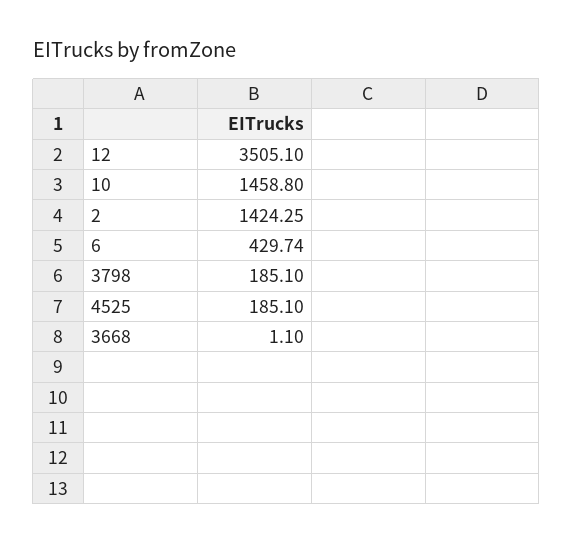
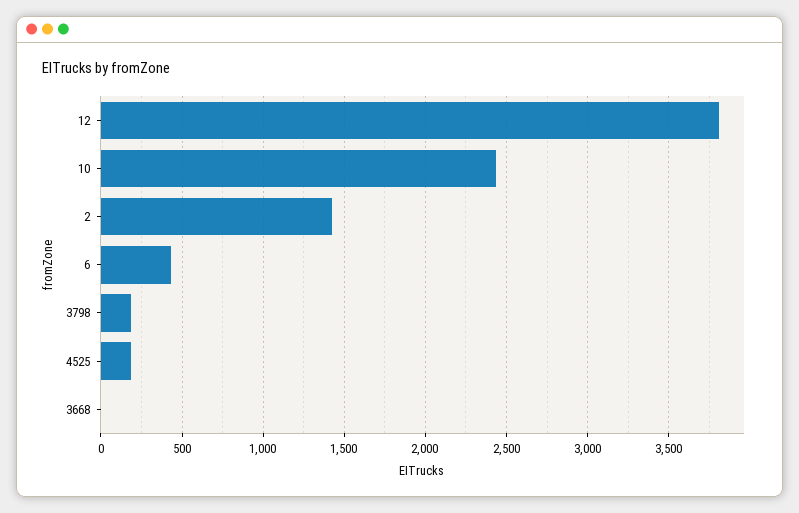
12: 3505.1 -> 3800
10: 1458.8 -> 2450

